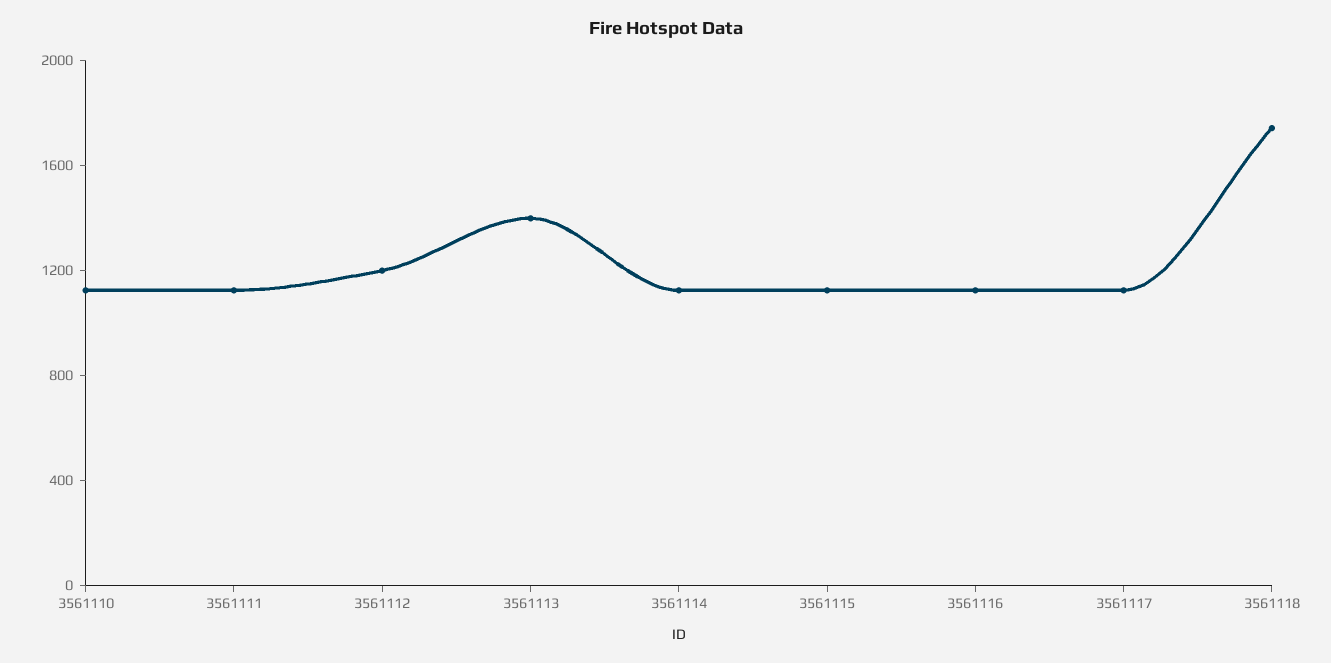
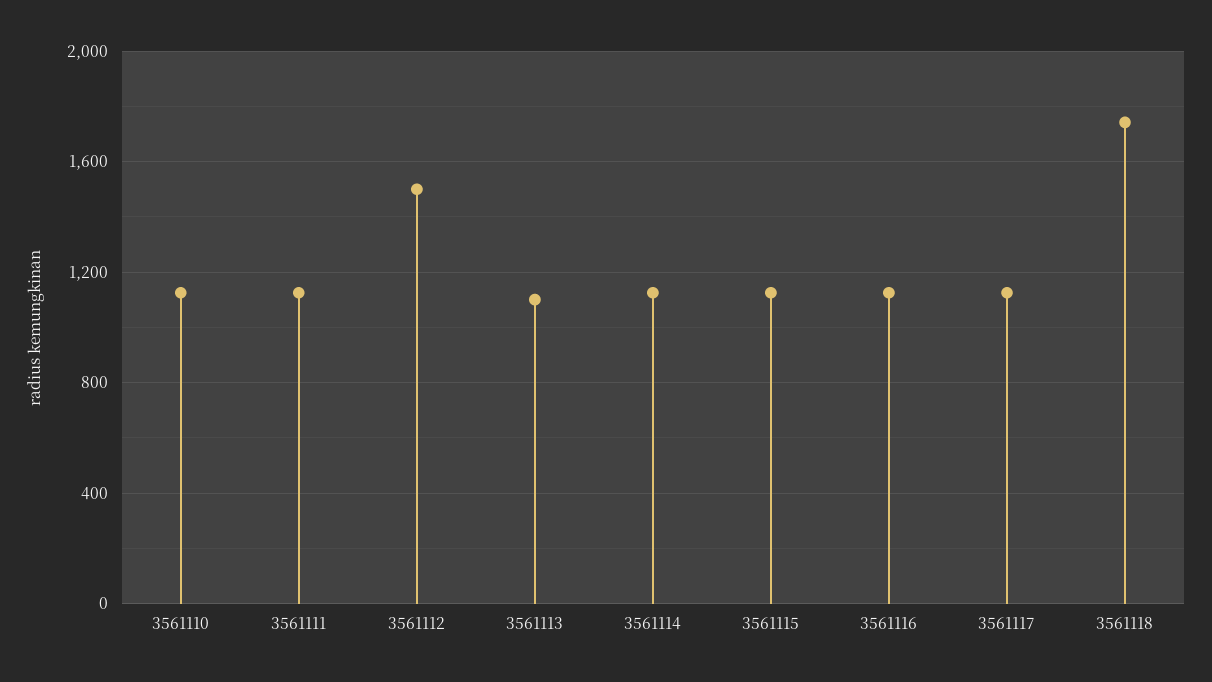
3561112: 1200 -> 1500
3561113: 1400 -> 1100

